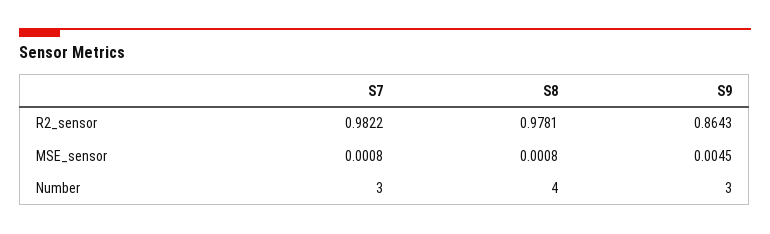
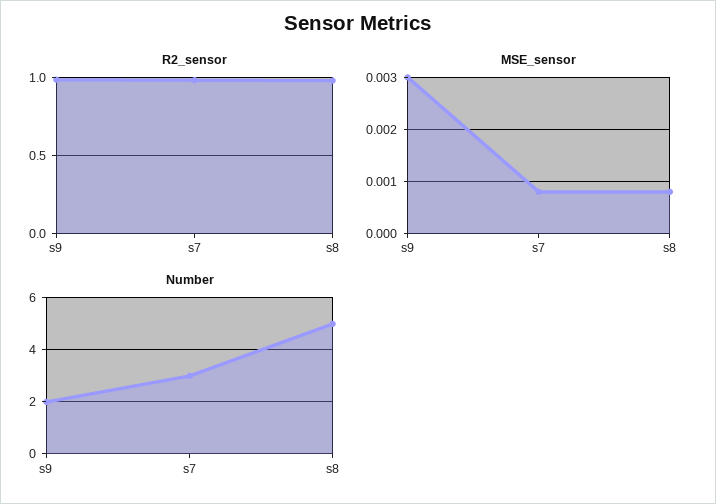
R2_sensor, S9: 0.8643 -> 1
MSE_sensor, S9: 0.0045 -> 0.003
Number, S8: 4 -> 5
Number, S9: 3 -> 2

